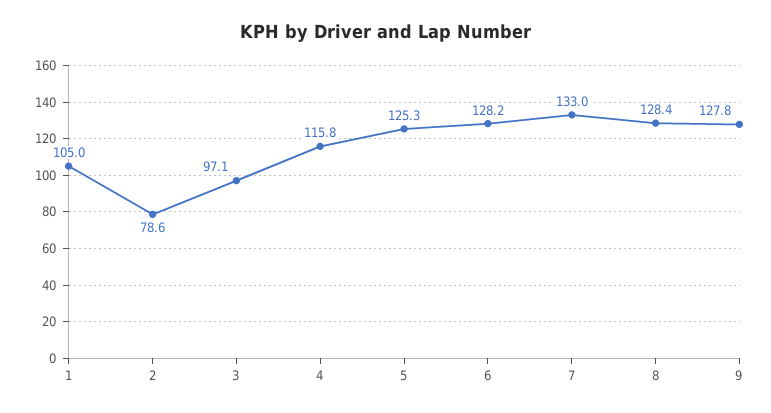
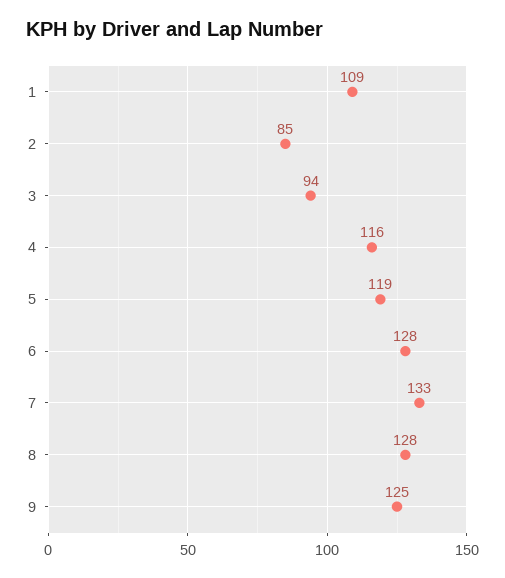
1: 105 -> 109
2: 78.6 -> 85
3: 97.1 -> 94
5: 125.3 -> 119
9: 127.8 -> 125

